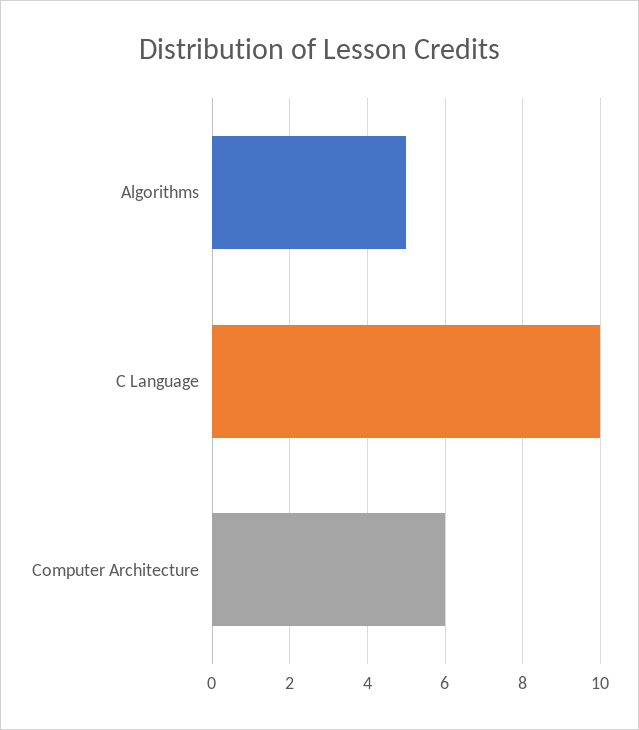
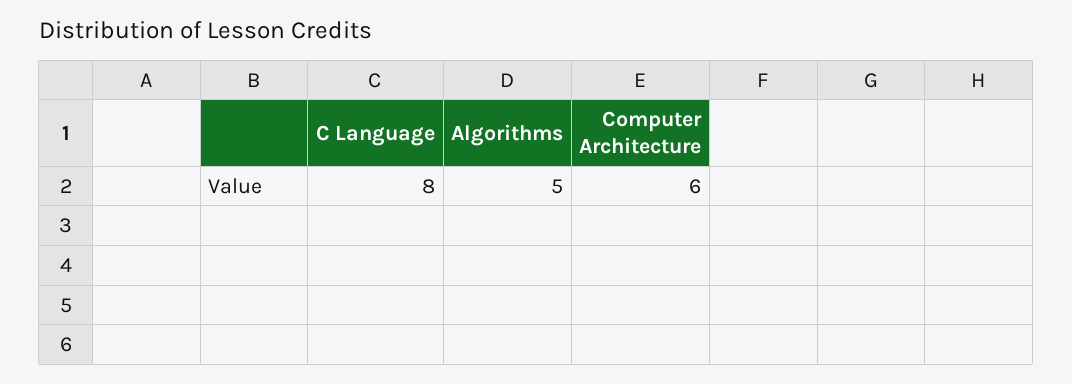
C Language: 10 -> 8

